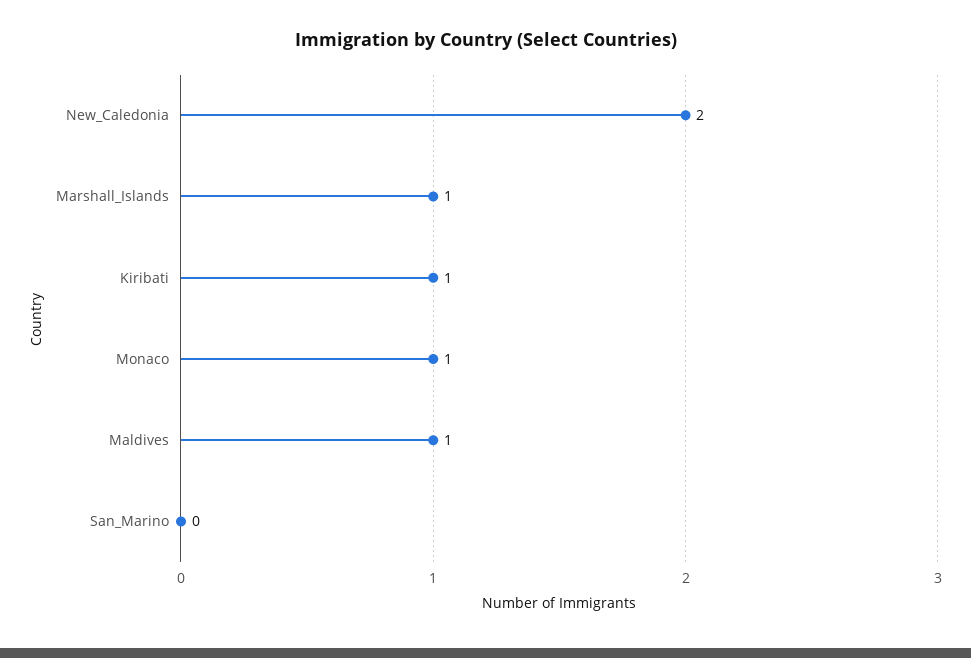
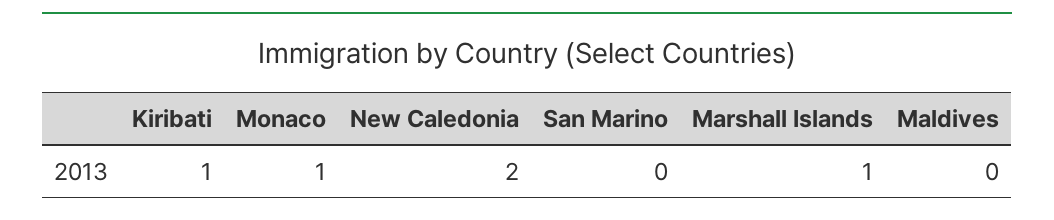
Maldives: 1 -> 0

